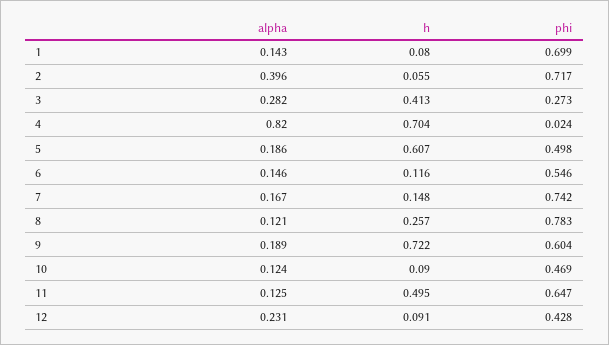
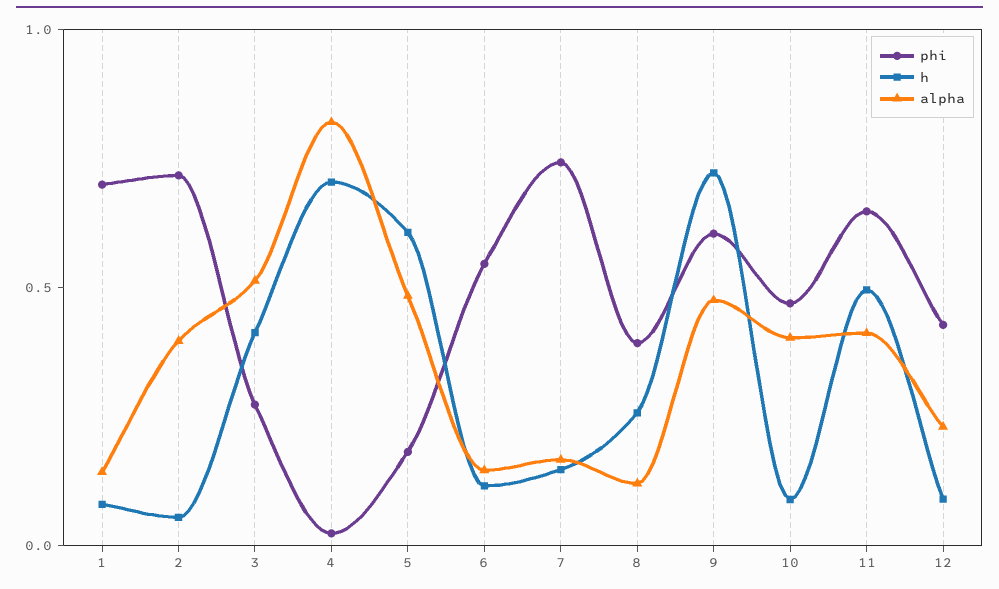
alpha, 3: 0.282 -> 0.5
alpha, 5: 0.186 -> 0.5
phi, 5: 0.498 -> 0.2
phi, 8: 0.783 -> 0.4
alpha, 9: 0.189 -> 0.5
alpha, 10: 0.124 -> 0.4
alpha, 11: 0.125 -> 0.4

